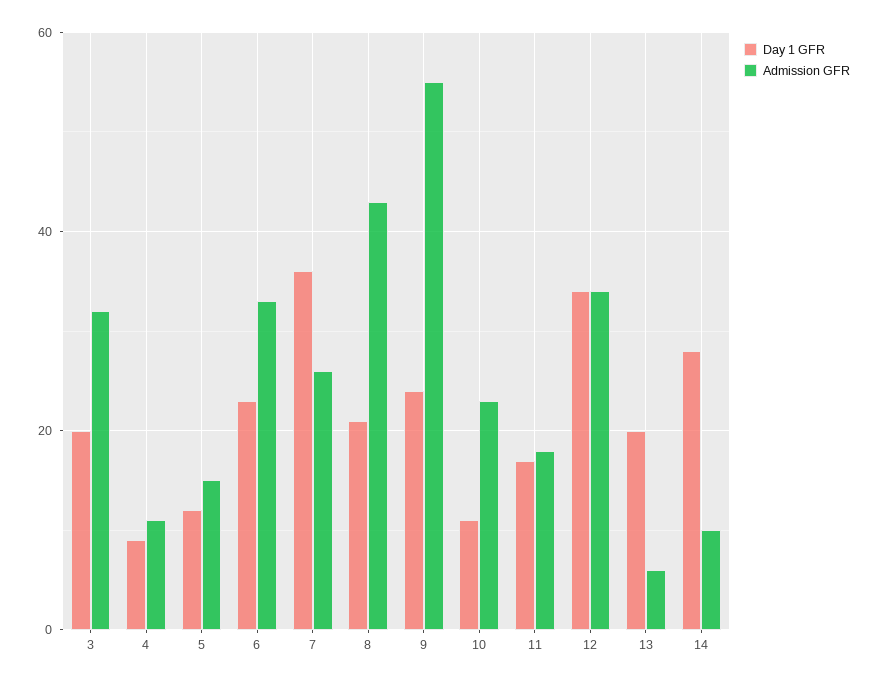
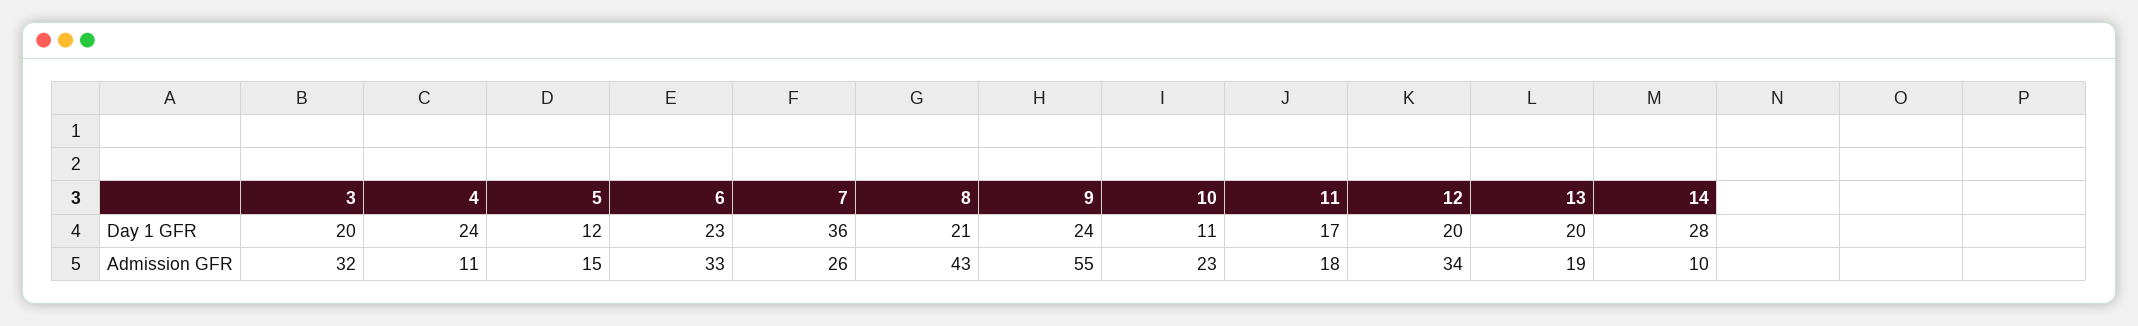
Day 1 GFR, 4: 10 -> 24
Day 1 GFR, 12: 35 -> 20
Admission GFR, 13: 5 -> 19

